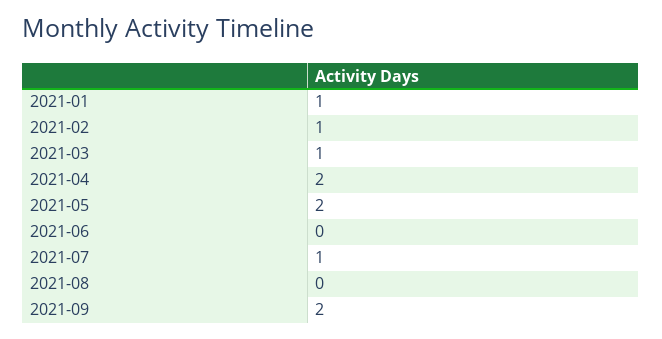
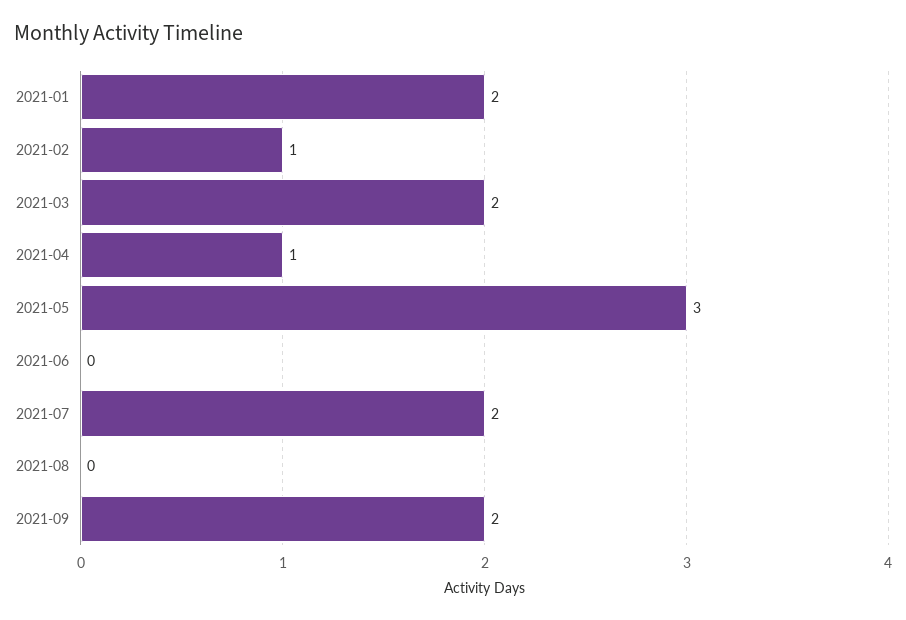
2021-01: 1 -> 2
2021-03: 1 -> 2
2021-04: 2 -> 1
2021-05: 2 -> 3
2021-07: 1 -> 2

